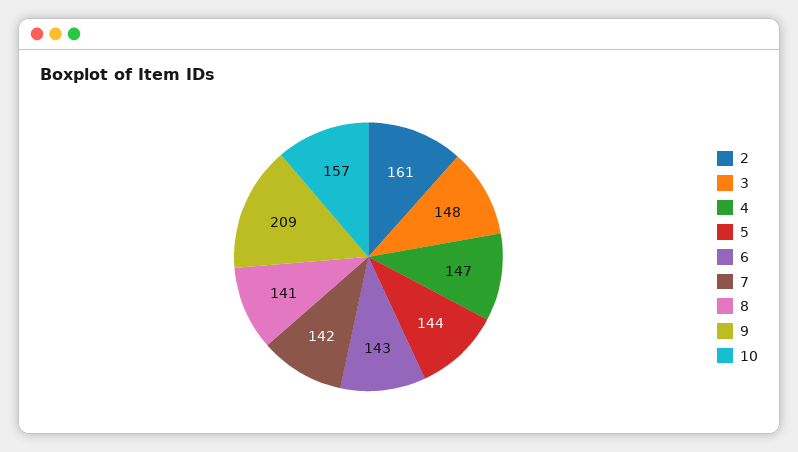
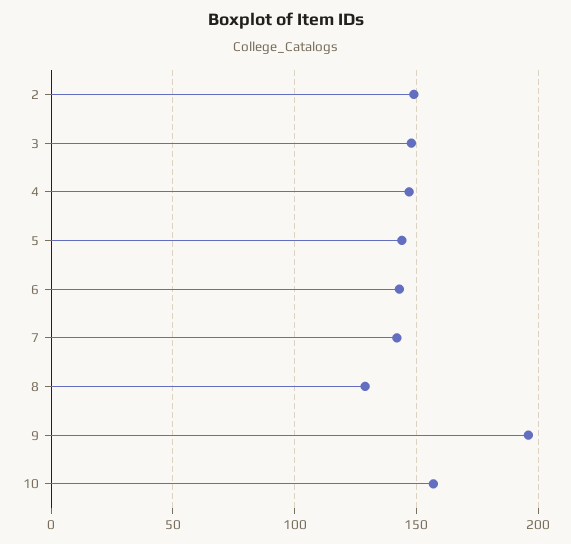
2: 161 -> 150
8: 141 -> 130
9: 209 -> 195

